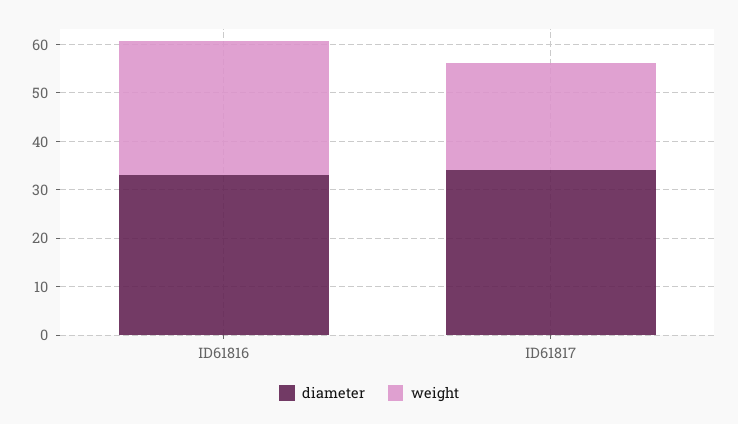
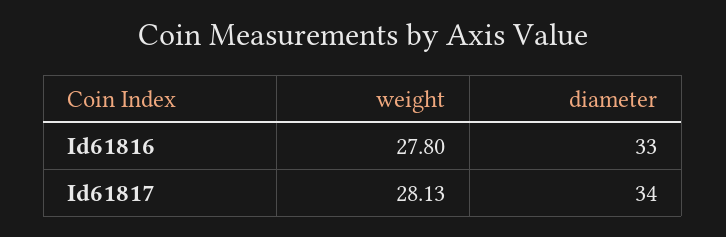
weight, ID61817: 22 -> 28.13

